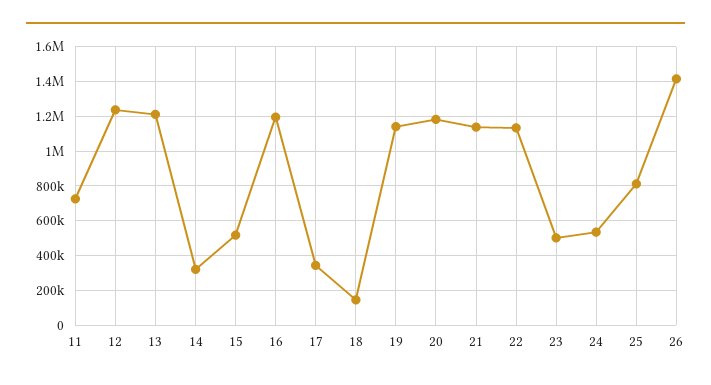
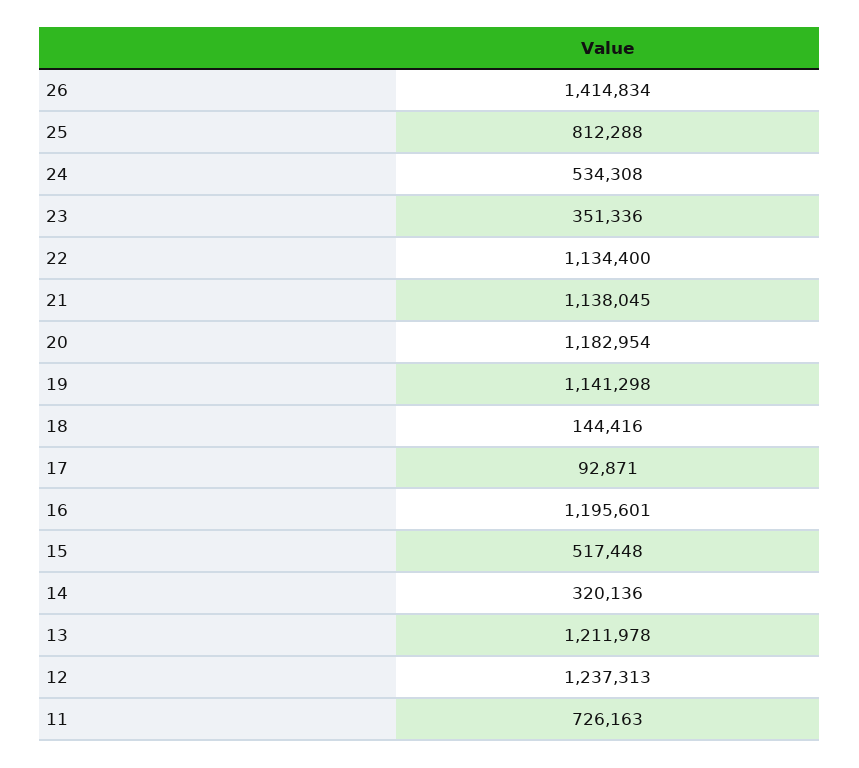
17: 350000 -> 92871
23: 500000 -> 351336

